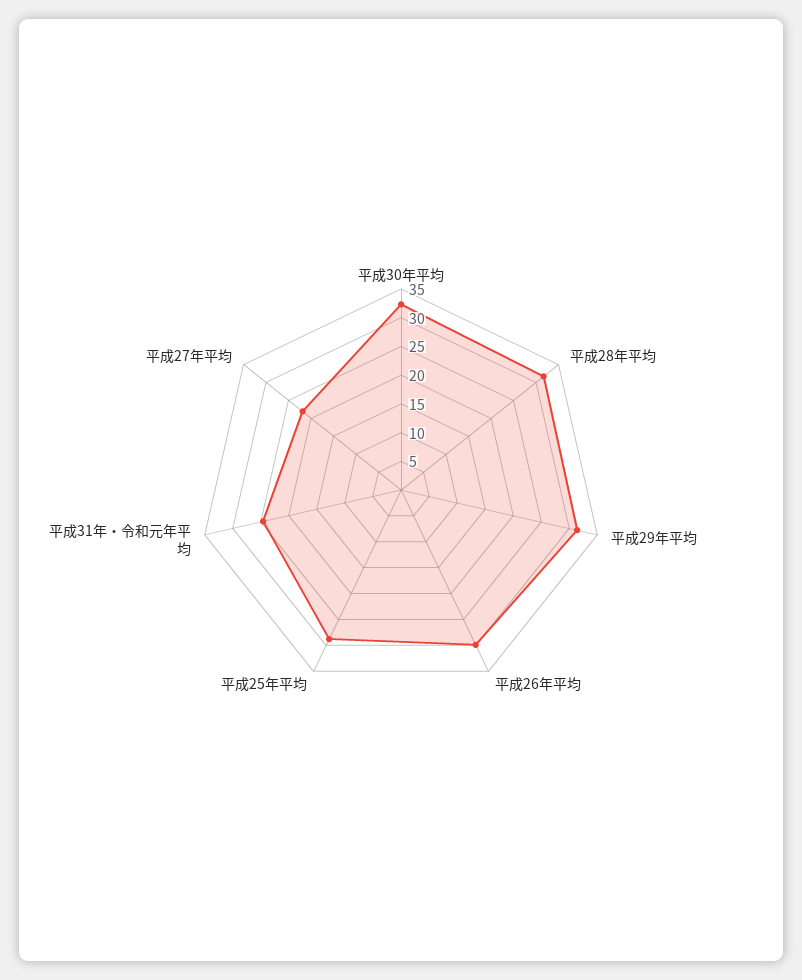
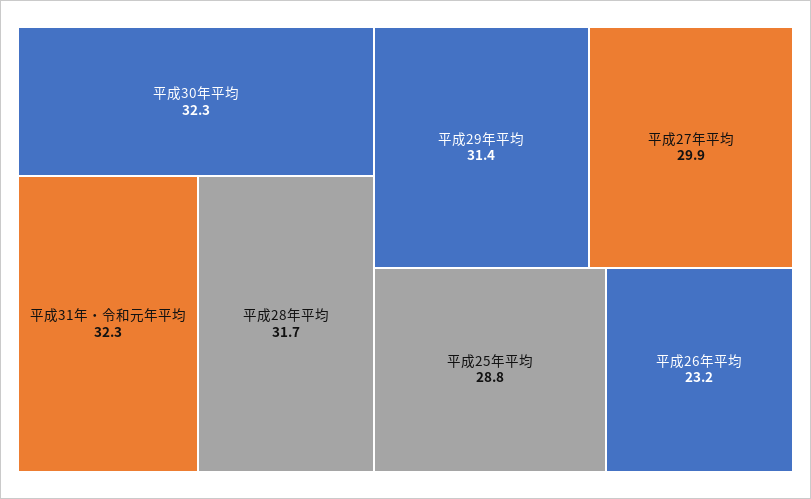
平成26年平均: 30 -> 23.2
平成31年・令和元年平均: 25 -> 32.3
平成27年平均: 22.5 -> 29.9

